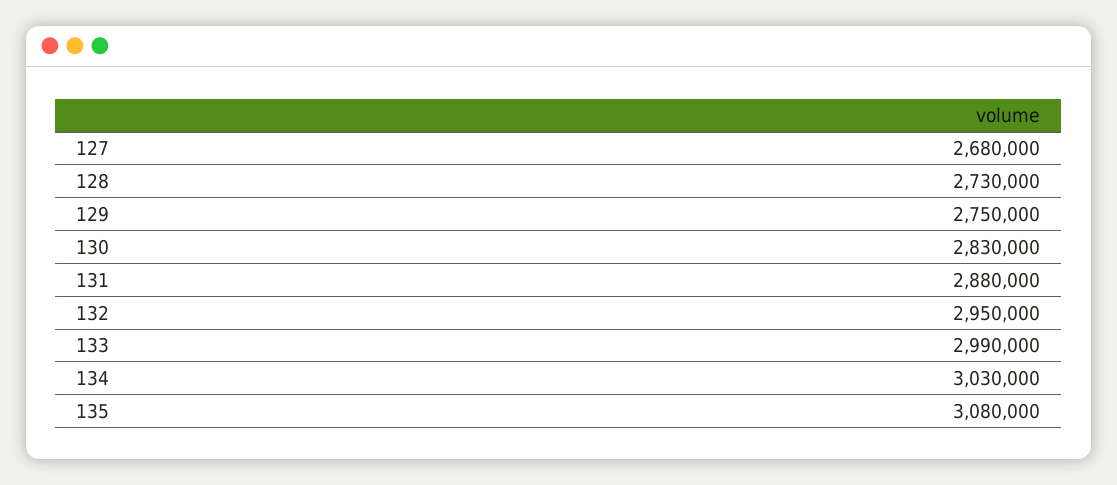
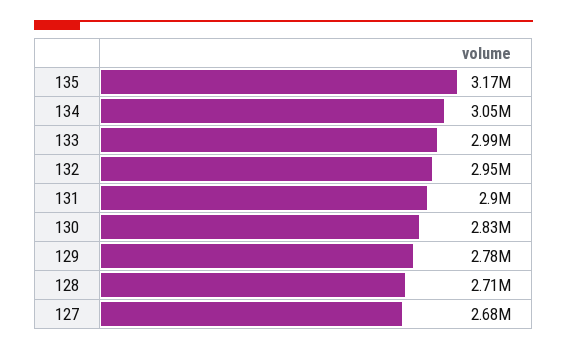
128: 2730000 -> 2710000
129: 2750000 -> 2780000
131: 2880000 -> 2900000
134: 3030000 -> 3050000
135: 3080000 -> 3170000

